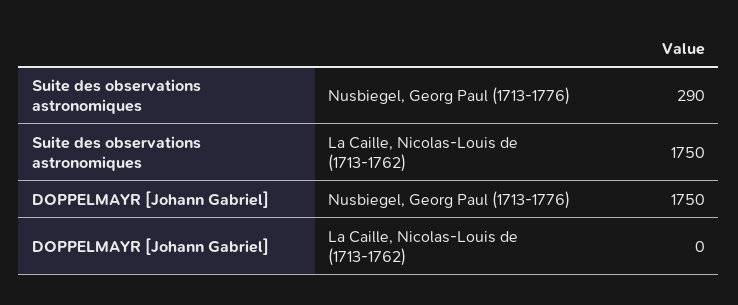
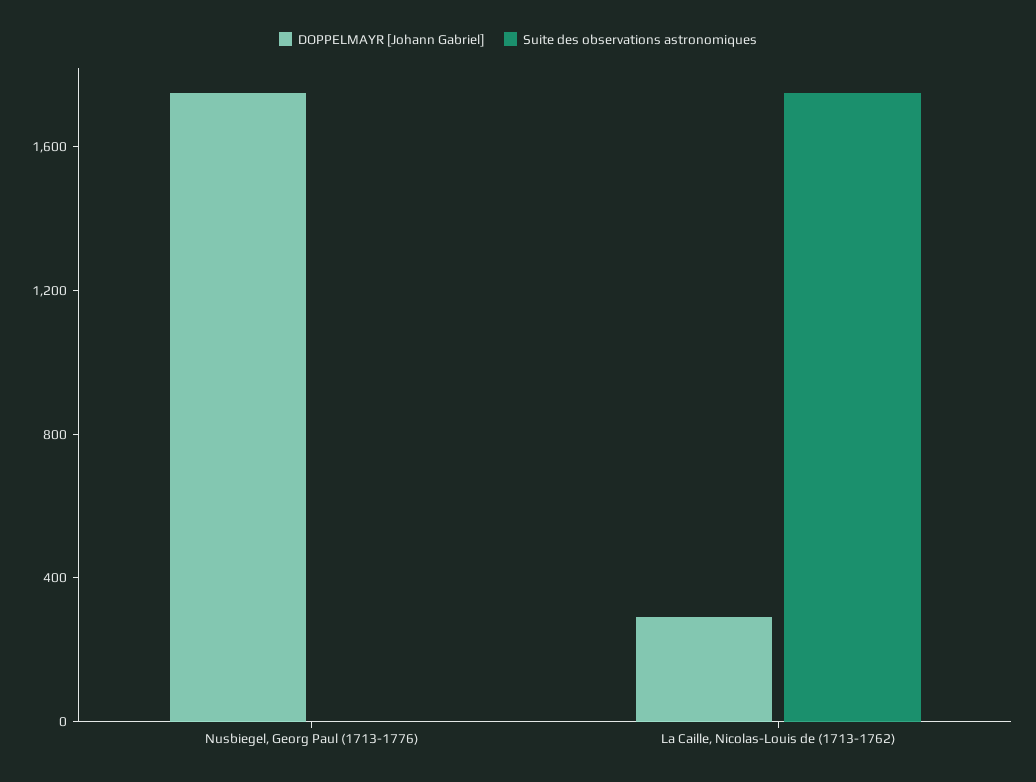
Suite des observations astronomiques, Nusbiegel, Georg Paul (1713-1776): 290 -> 0
DOPPELMAYR [Johann Gabriel], La Caille, Nicolas-Louis de (1713-1762): 0 -> 300

